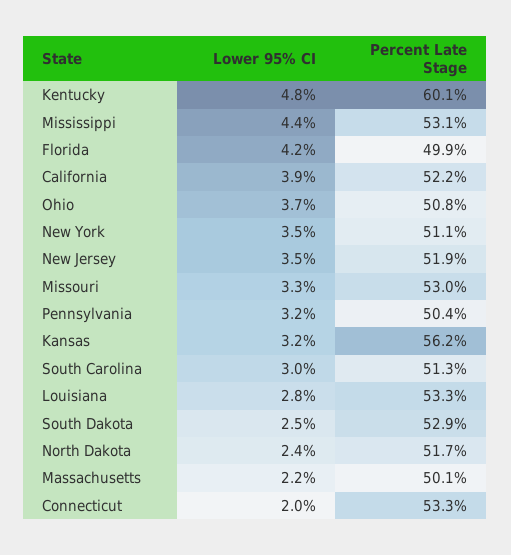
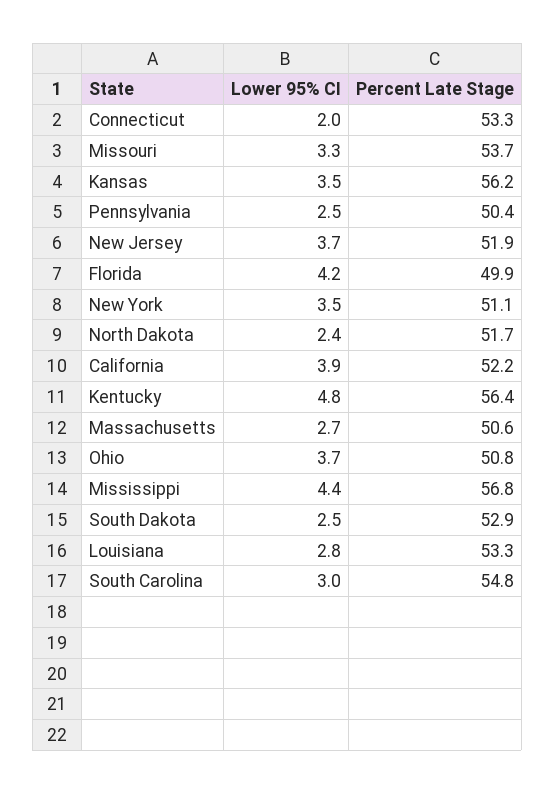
Percent Late Stage, Kentucky: 60.1 -> 56.4
Percent Late Stage, Mississippi: 53.1 -> 56.8
Lower 95% CI, New Jersey: 3.5 -> 3.7
Percent Late Stage, Missouri: 53 -> 53.7
Lower 95% CI, Pennsylvania: 3.2 -> 2.5
Lower 95% CI, Kansas: 3.2 -> 3.5
Percent Late Stage, South Carolina: 51.3 -> 54.8
Lower 95% CI, Massachusetts: 2.2 -> 2.7
Percent Late Stage, Massachusetts: 50.1 -> 50.6

